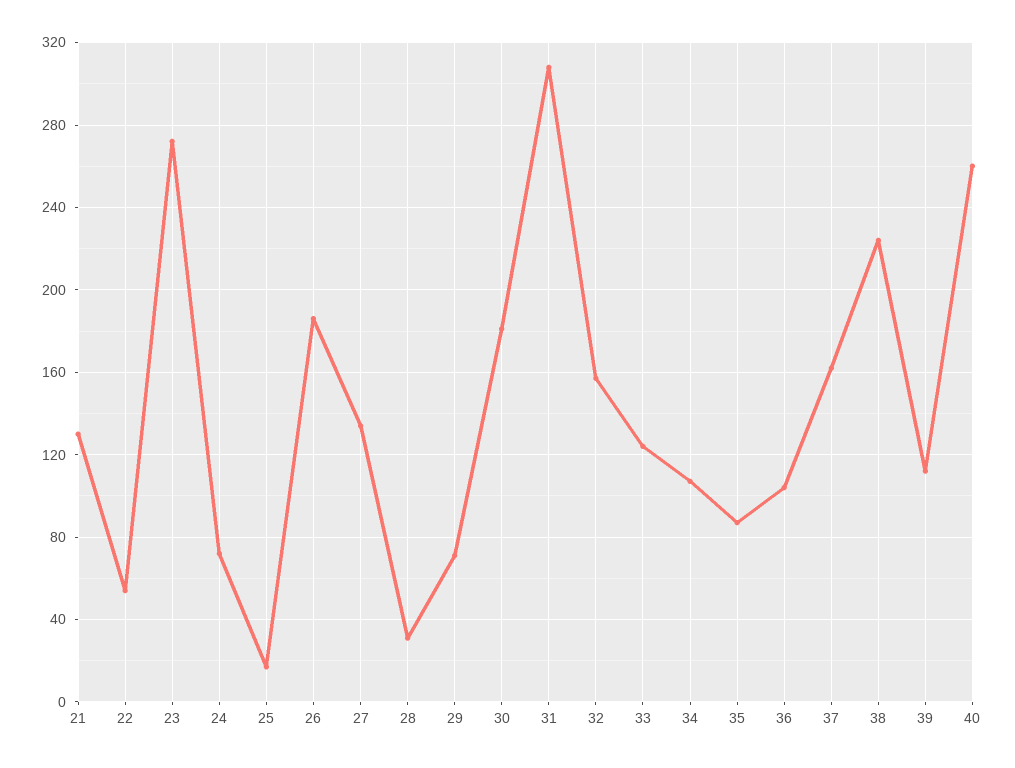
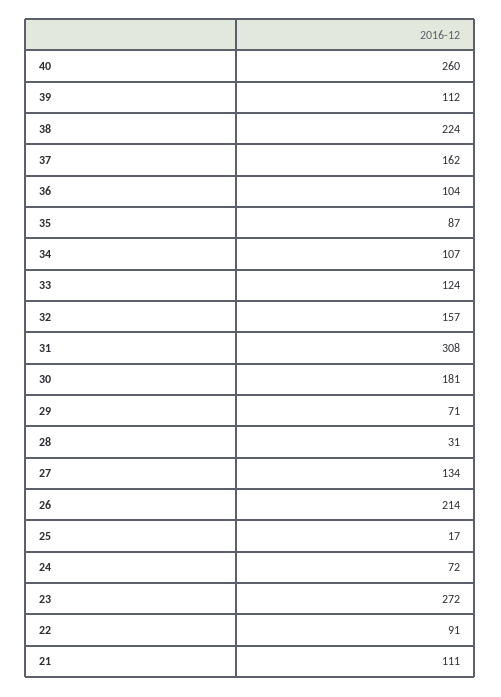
21: 130 -> 111
22: 55 -> 91
26: 185 -> 214

